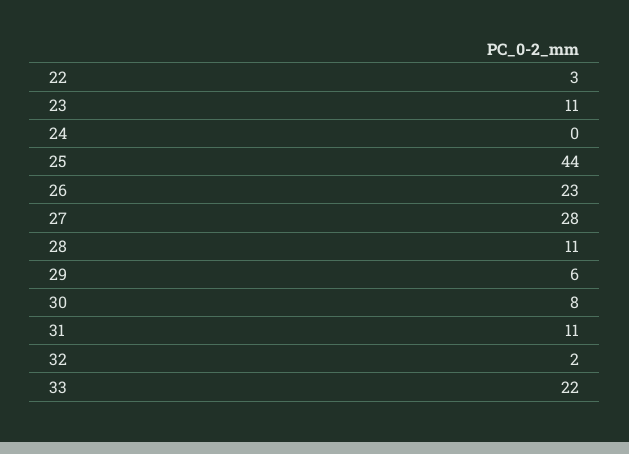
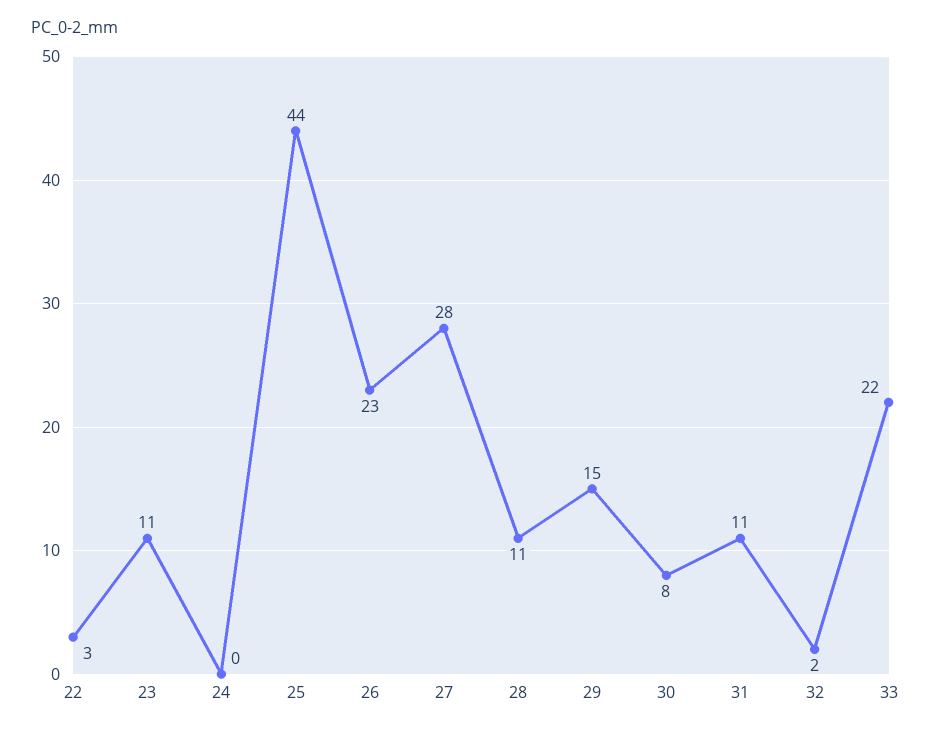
29: 6 -> 15

